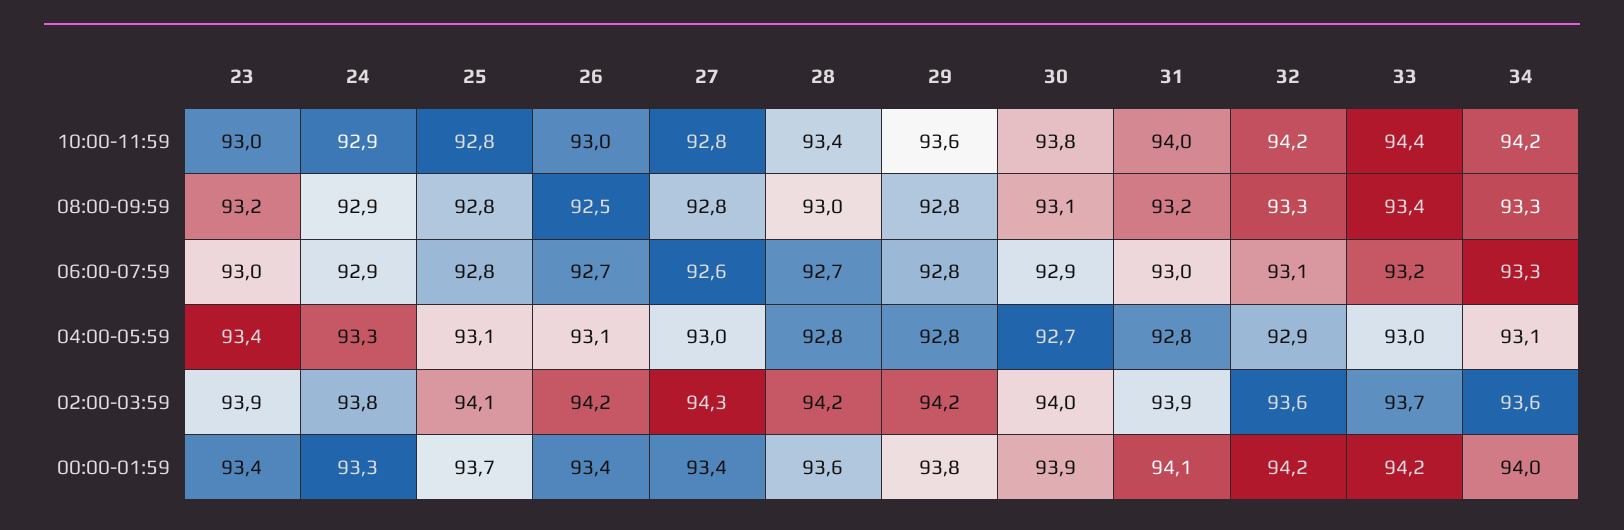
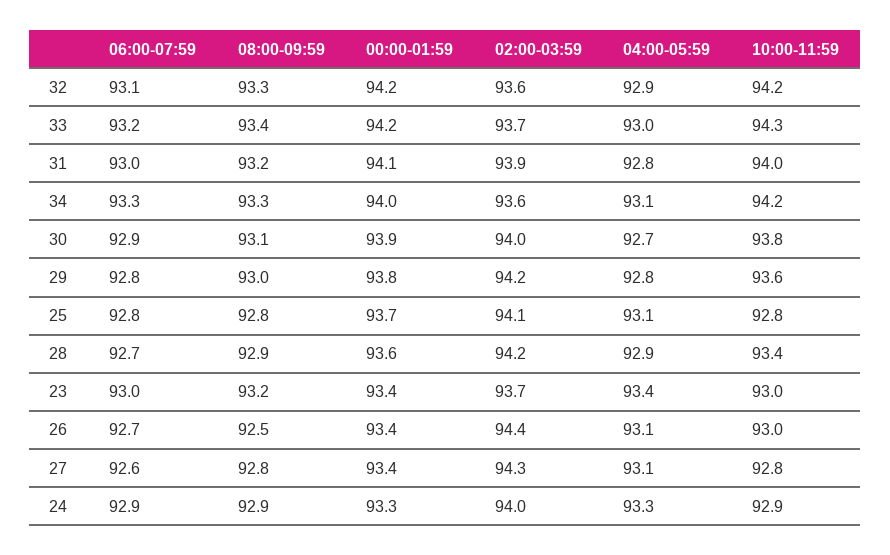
33, 10:00-11:59: 94.4 -> 94.3
28, 08:00-09:59: 93 -> 92.9
29, 08:00-09:59: 92.8 -> 93
27, 04:00-05:59: 93 -> 93.1
28, 04:00-05:59: 92.8 -> 92.9
23, 02:00-03:59: 93.9 -> 93.7
24, 02:00-03:59: 93.8 -> 94
26, 02:00-03:59: 94.2 -> 94.4

